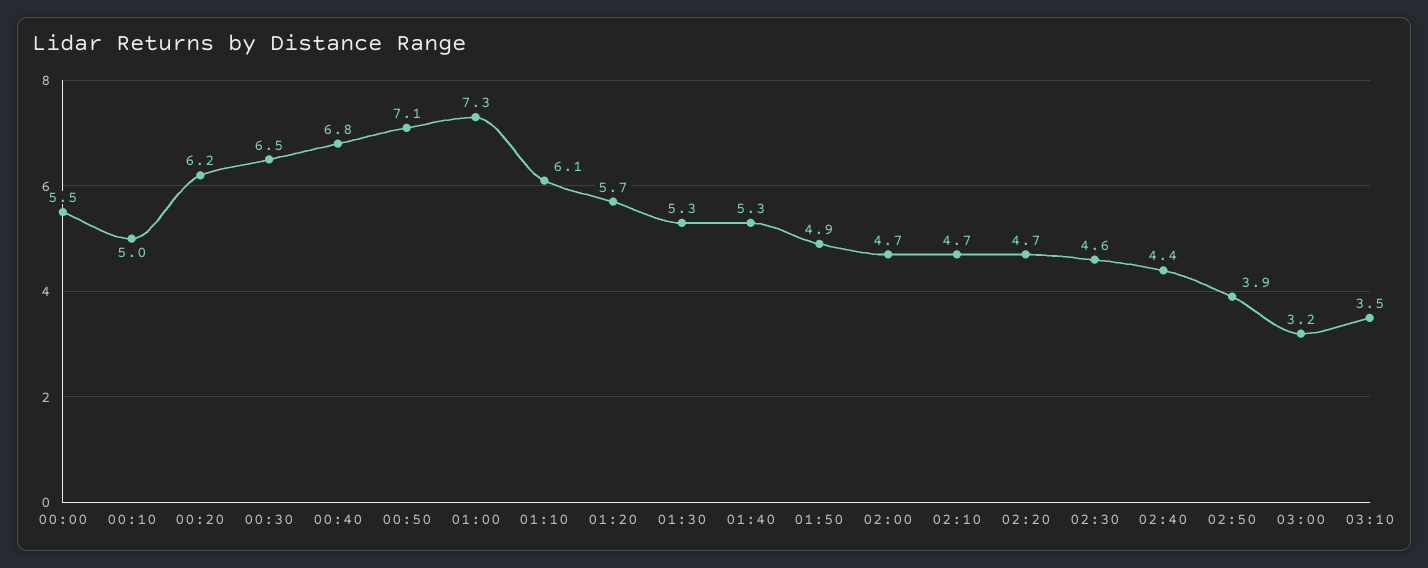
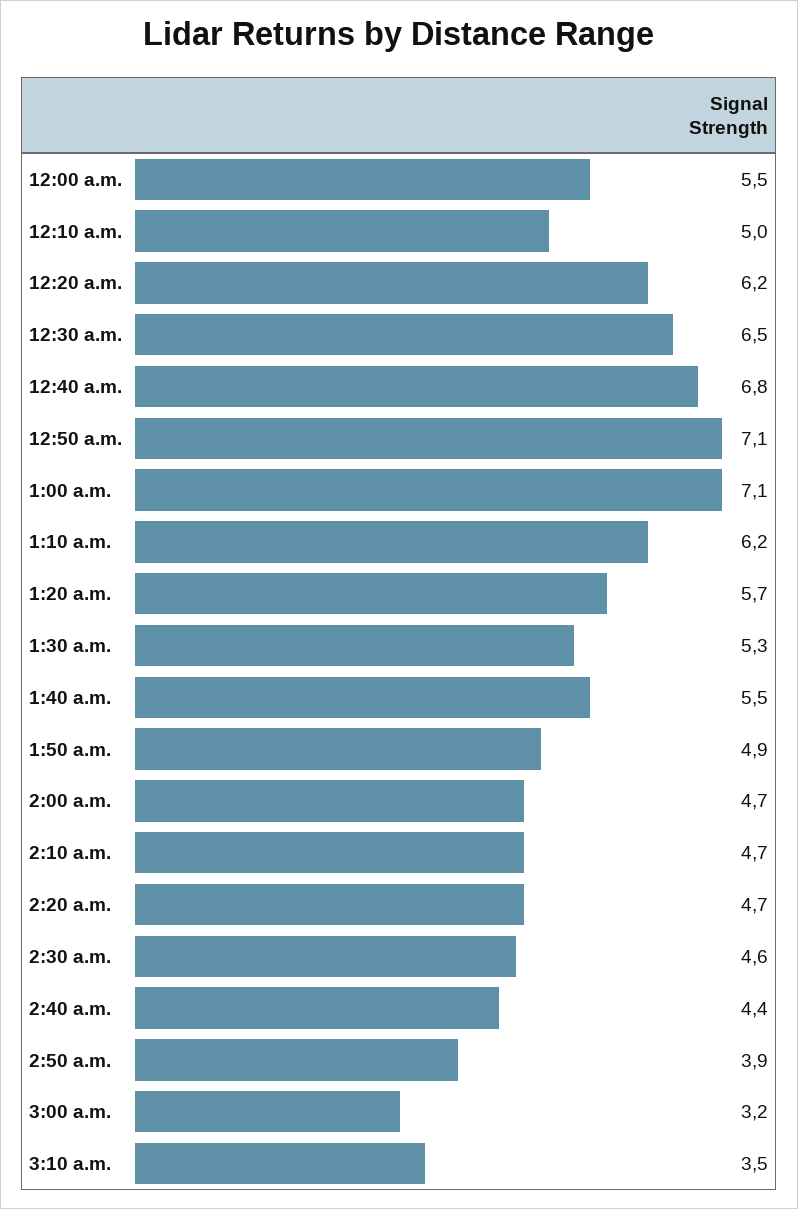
01:00: 7.3 -> 7.1
01:10: 6.1 -> 6.2
01:40: 5.3 -> 5.5

